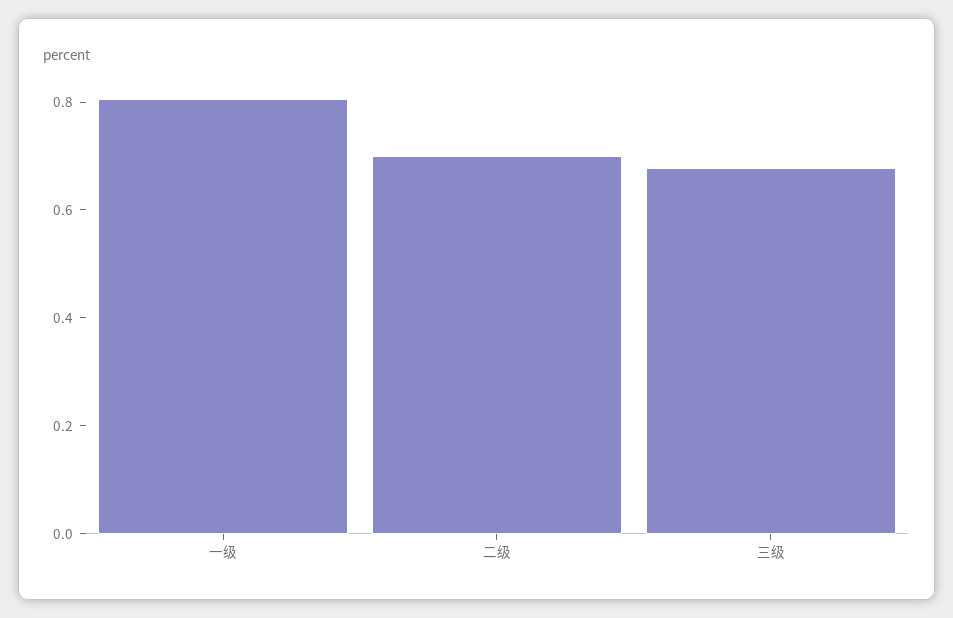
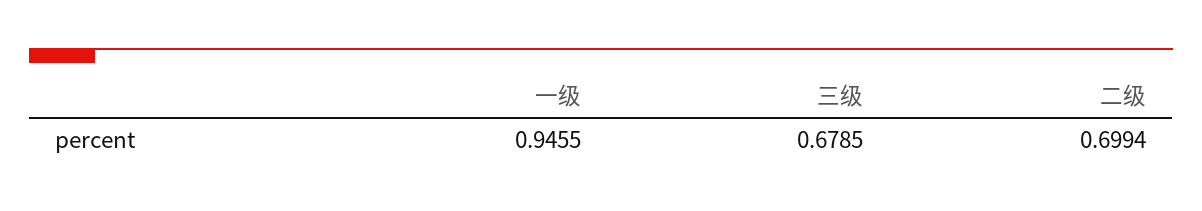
一级: 0.8 -> 0.9455

